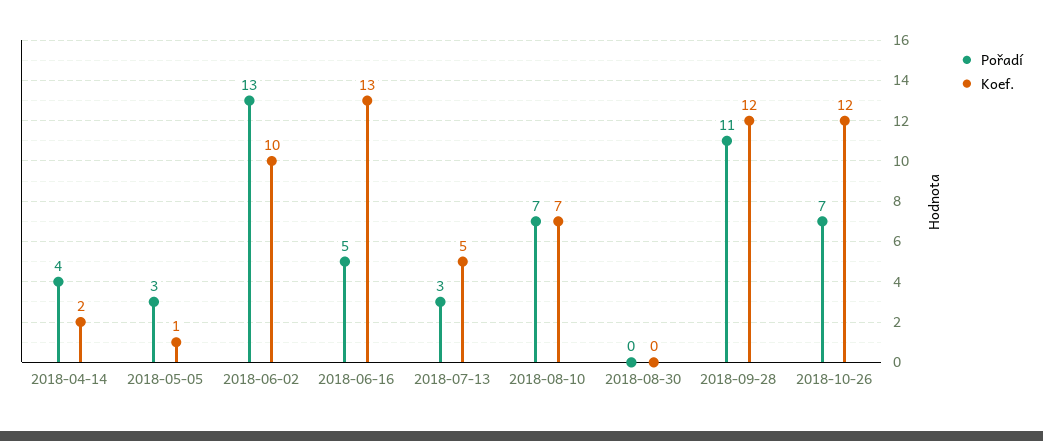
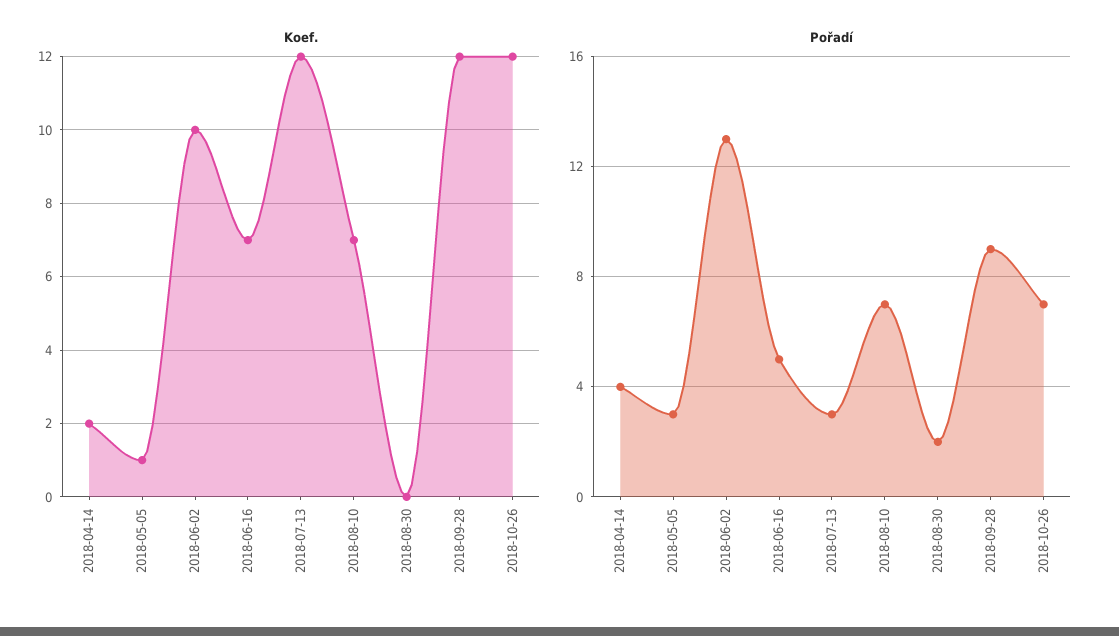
Koef., 2018-06-16: 13 -> 7
Koef., 2018-07-13: 5 -> 12
Pořadí, 2018-08-30: 0 -> 2
Pořadí, 2018-09-28: 11 -> 9

